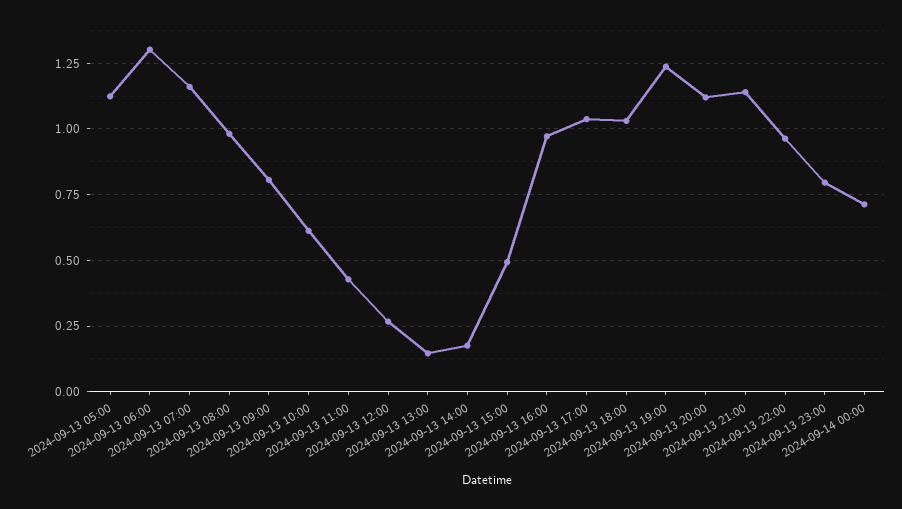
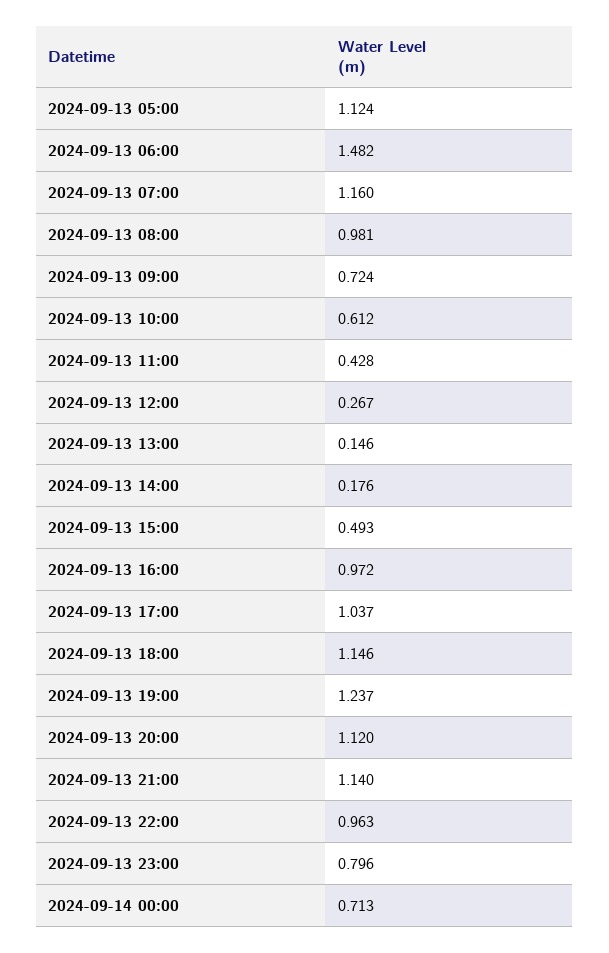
2024-09-13 06:00: 1.3 -> 1.482
2024-09-13 09:00: 0.8 -> 0.724
2024-09-13 18:00: 1.025 -> 1.146

